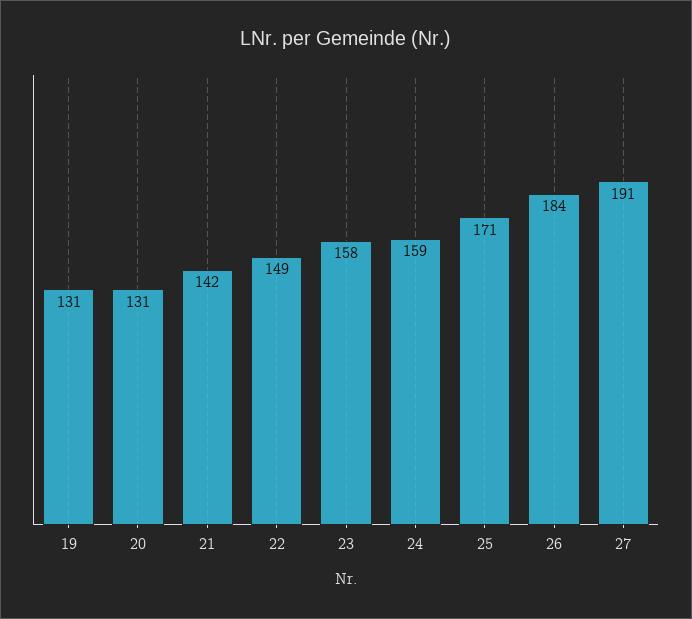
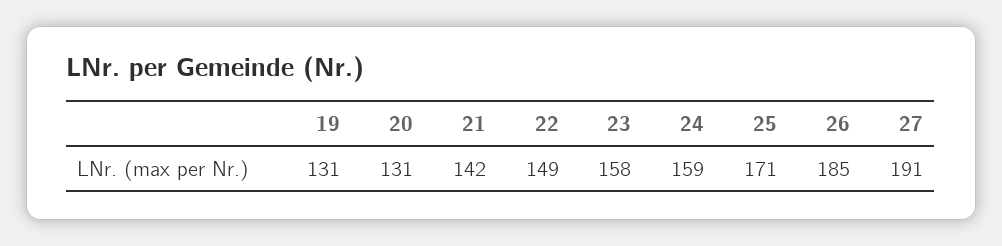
26: 184 -> 185

